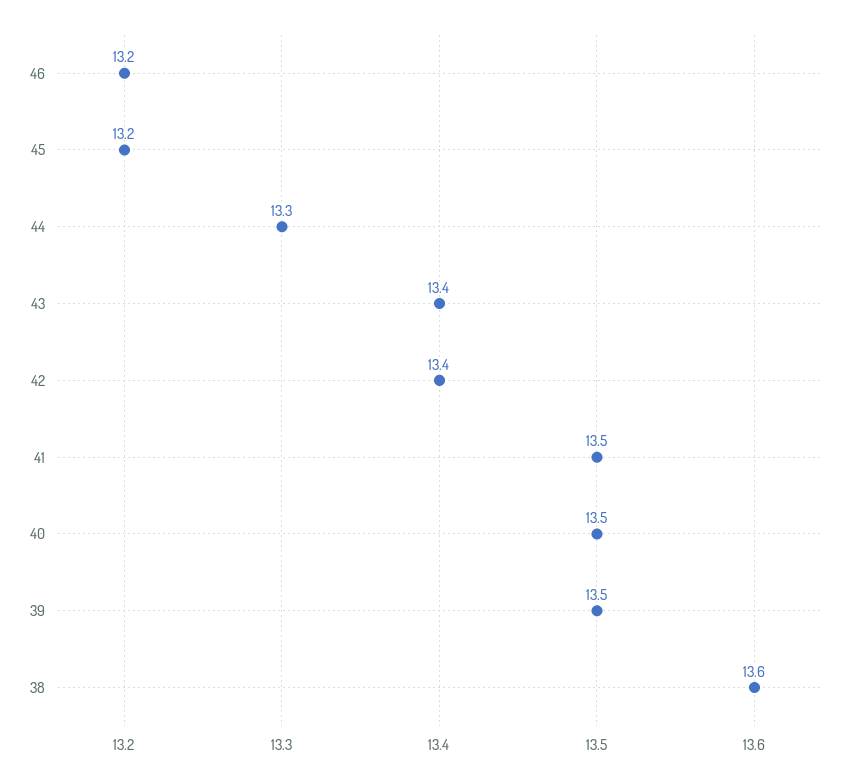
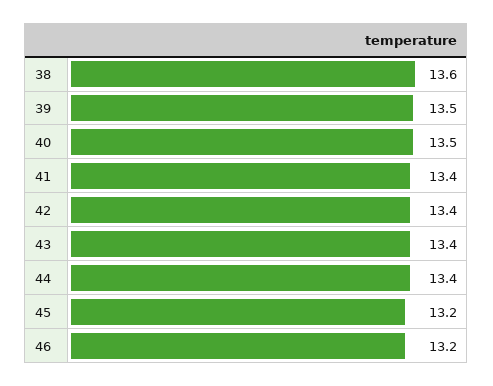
44: 13.3 -> 13.4
41: 13.5 -> 13.4

